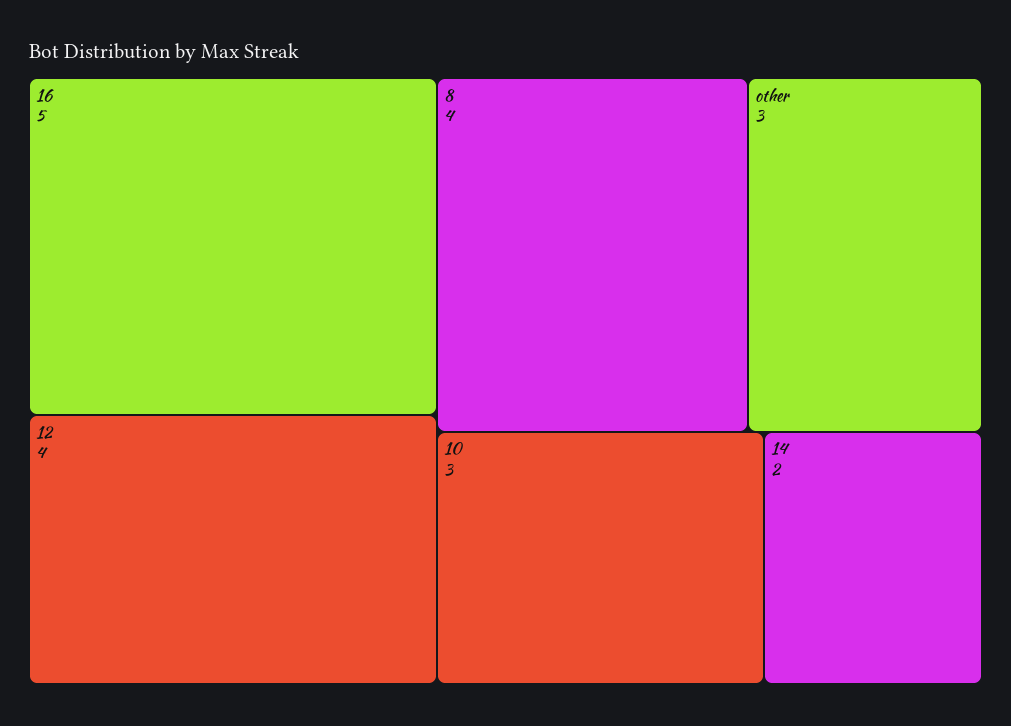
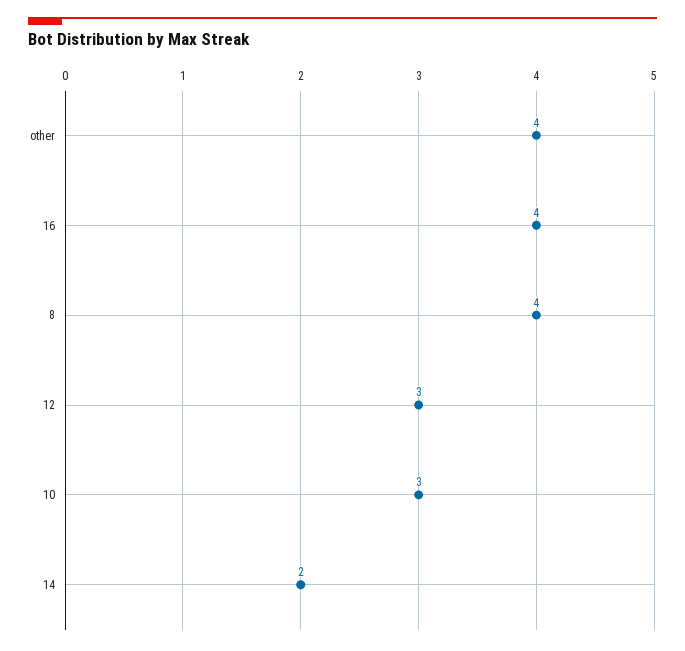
16: 5 -> 4
12: 4 -> 3
other: 3 -> 4

